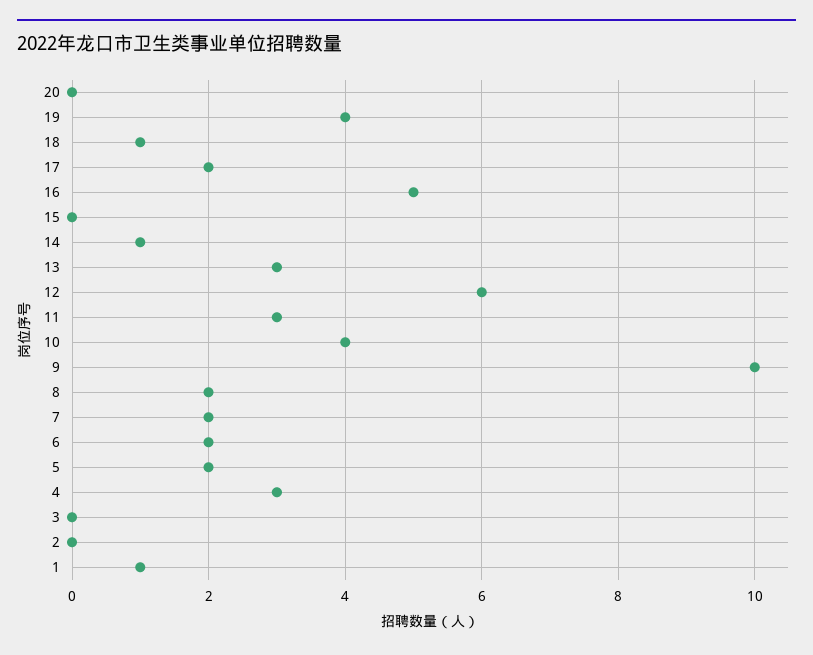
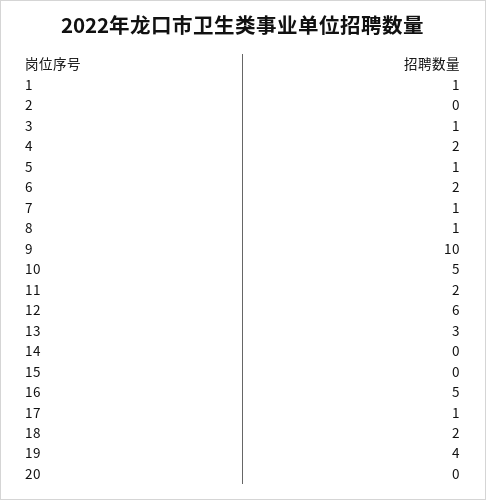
18: 1 -> 2
17: 2 -> 1
14: 1 -> 0
11: 3 -> 2
10: 4 -> 5
8: 2 -> 1
7: 2 -> 1
5: 2 -> 1
4: 3 -> 2
3: 0 -> 1

